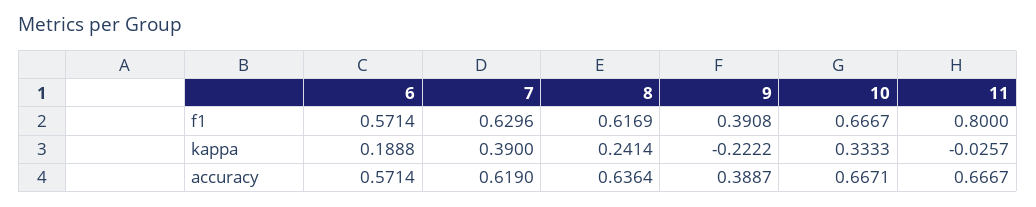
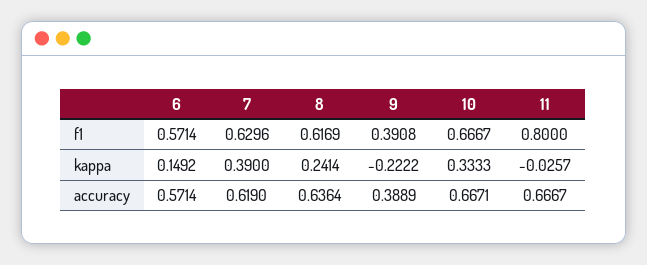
6, kappa: 0.1888 -> 0.1492
9, accuracy: 0.3887 -> 0.3889

